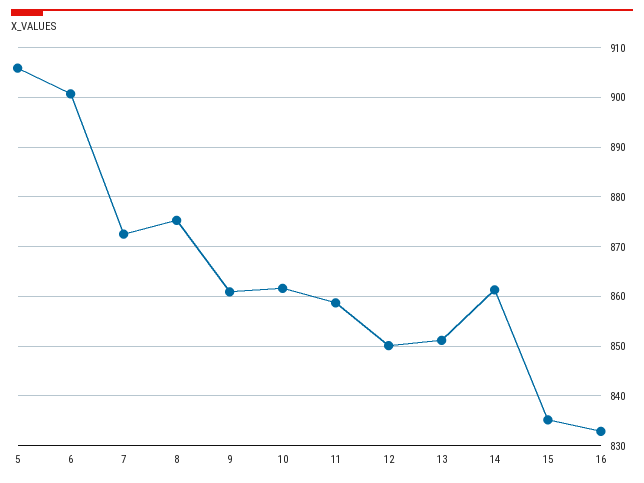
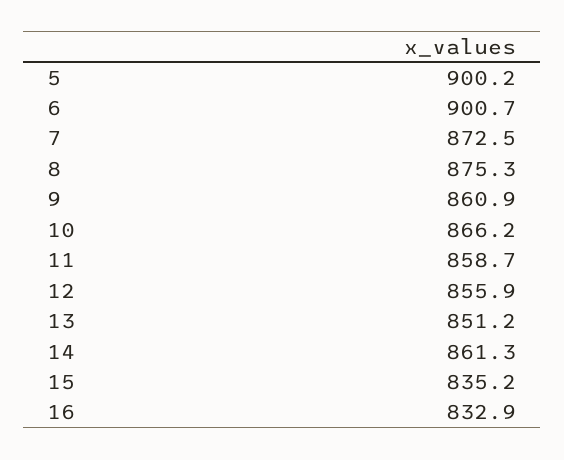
5: 906 -> 900.2
10: 862 -> 866.2
12: 850 -> 855.9

